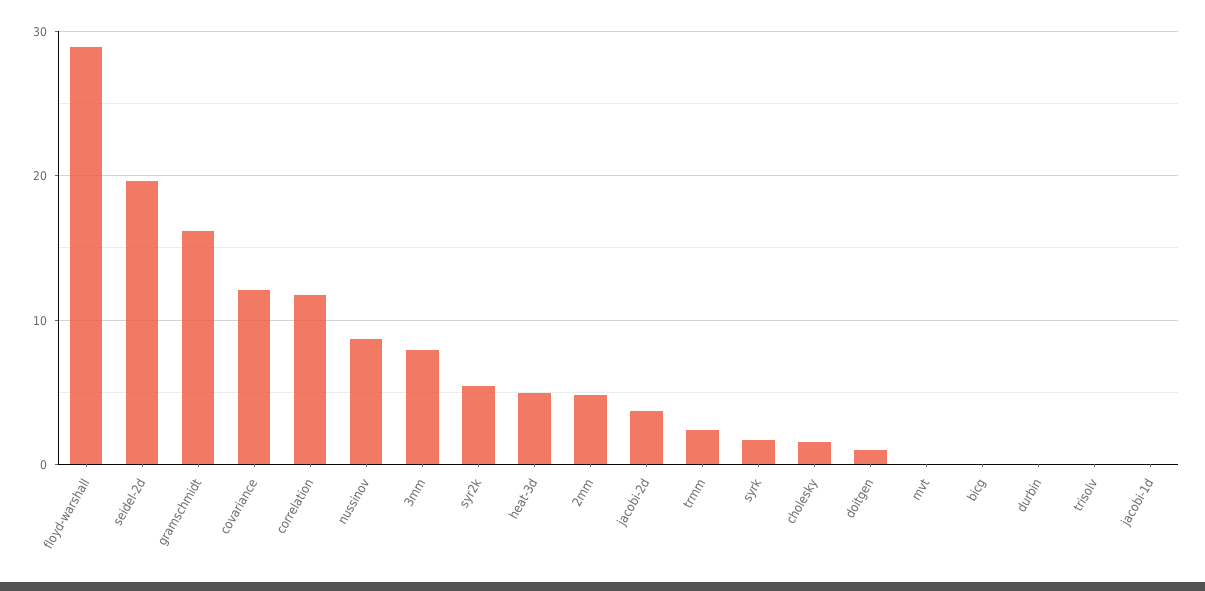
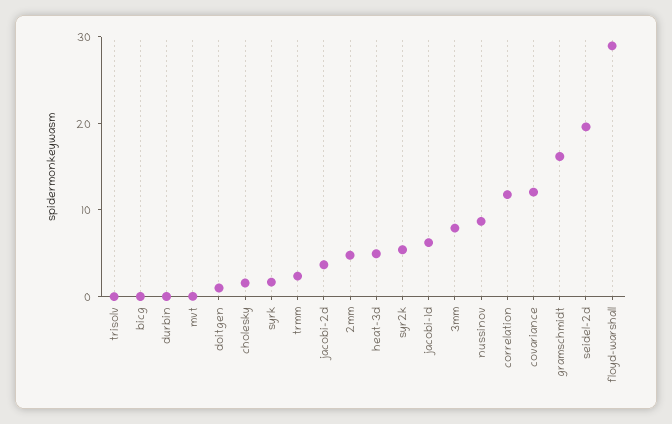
jacobi-1d: 0 -> 6

